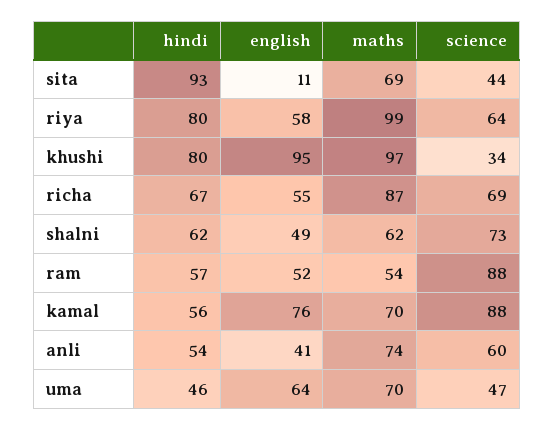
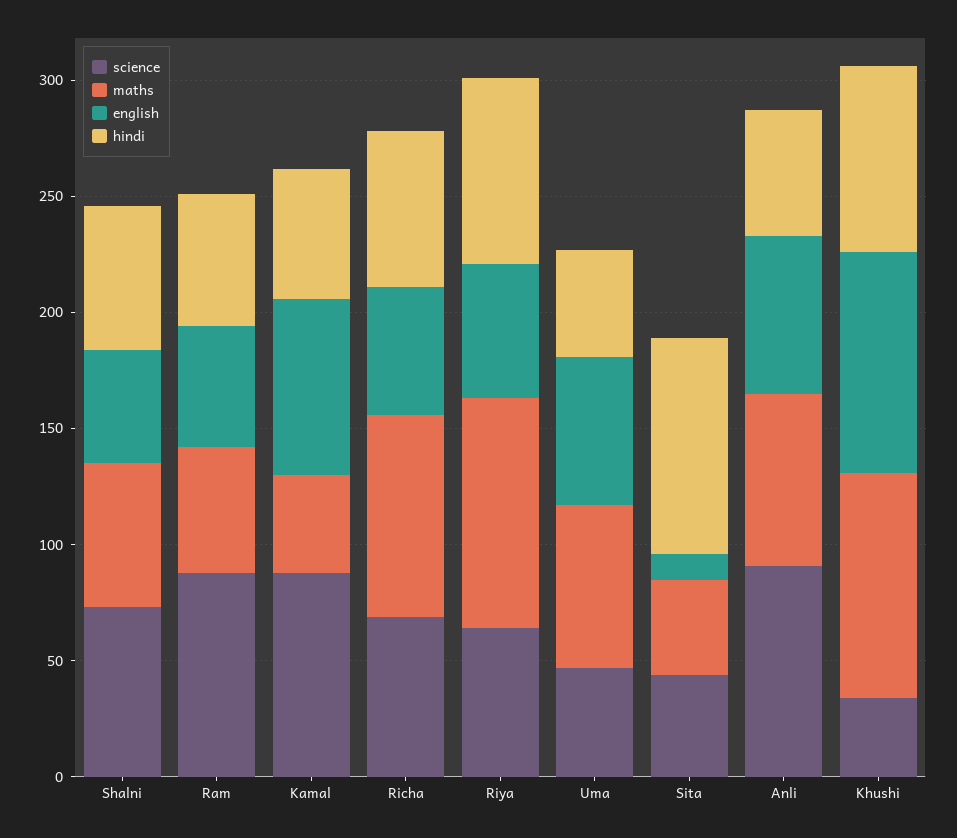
maths, sita: 69 -> 40
maths, kamal: 70 -> 40
english, anli: 41 -> 70
science, anli: 60 -> 90

